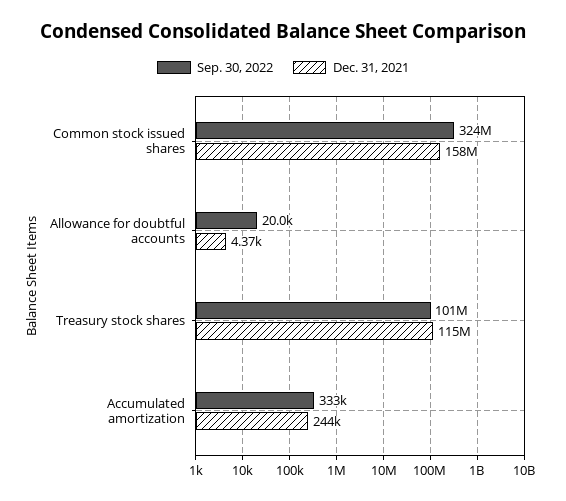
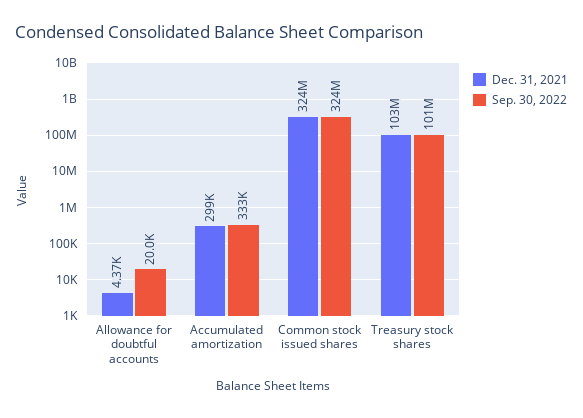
Dec. 31, 2021, Common stock issued shares: 158000000 -> 324000000
Dec. 31, 2021, Treasury stock shares: 115000000 -> 103000000
Dec. 31, 2021, Accumulated amortization: 244000 -> 299000

